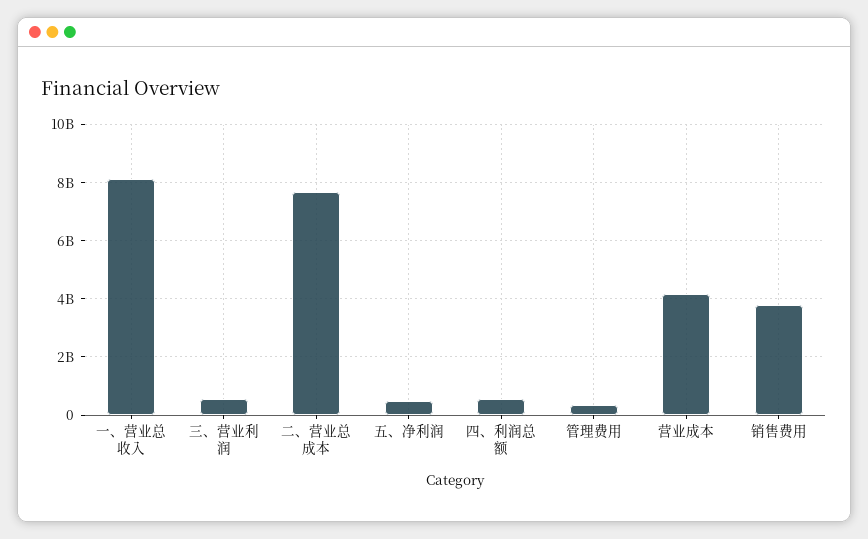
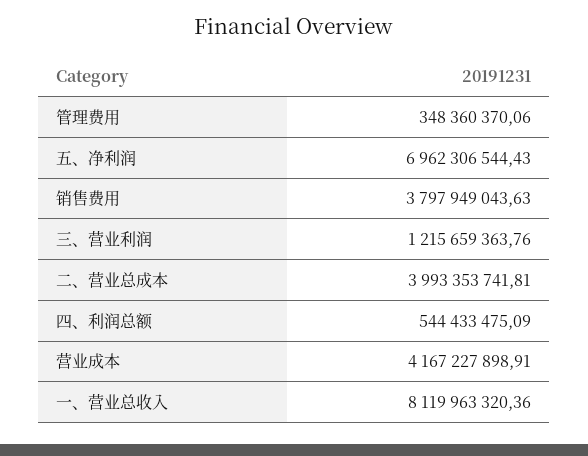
三、营业利润: 500000000 -> 1215659363.76
二、营业总成本: 7750000000 -> 3993353741.81
五、净利润: 500000000 -> 6962306544.43

